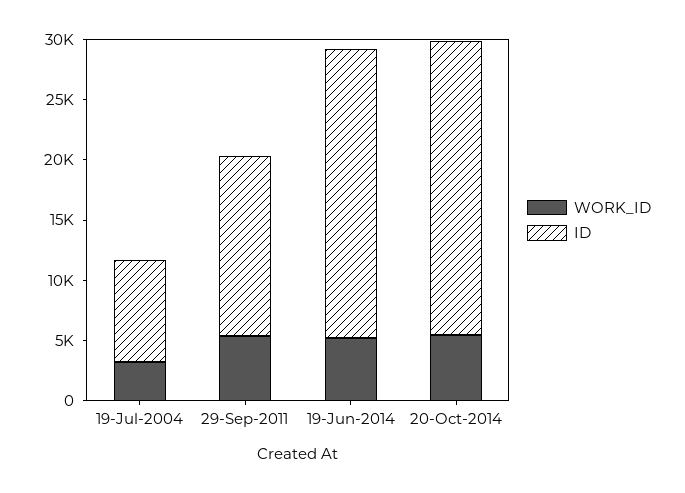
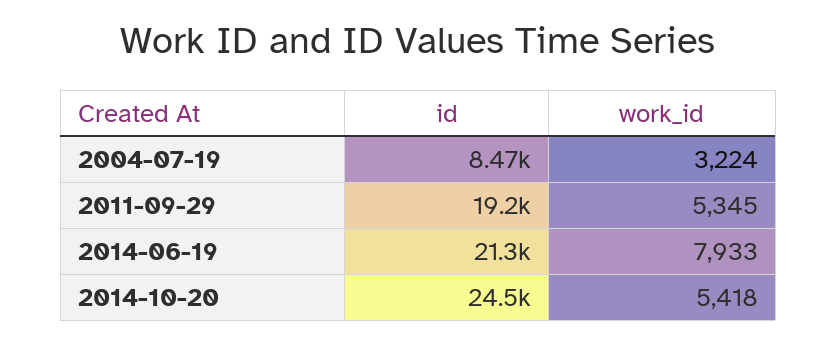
ID, 29-Sep-2011: 15000 -> 19200
WORK_ID, 19-Jun-2014: 5000 -> 7933
ID, 19-Jun-2014: 24000 -> 21300

